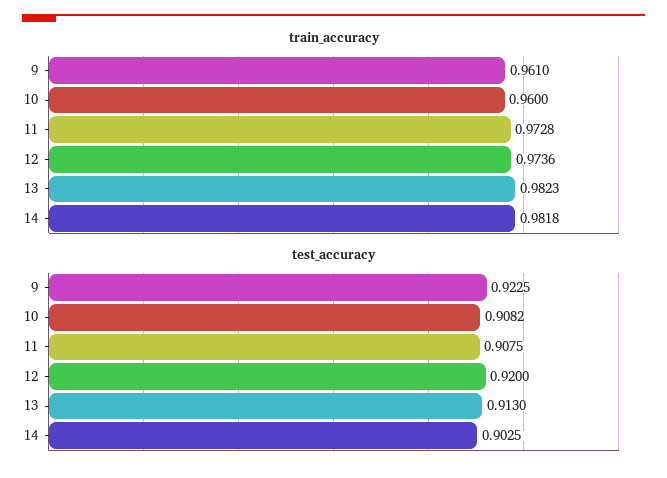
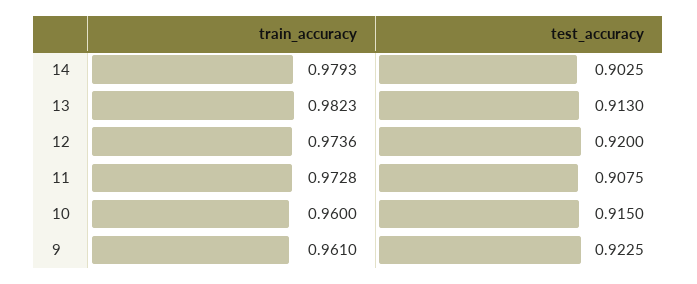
train_accuracy, 14: 0.9818 -> 0.9793
test_accuracy, 10: 0.9082 -> 0.915

